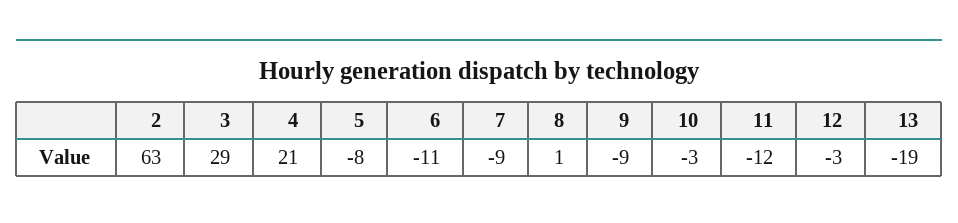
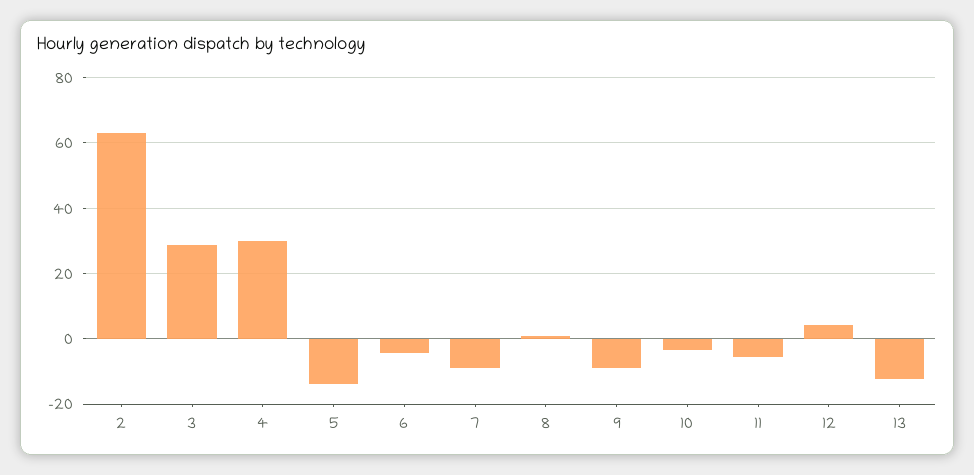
4: 21 -> 30
5: -8 -> -14
6: -11 -> -4
11: -12 -> -6
12: -3 -> 4
13: -19 -> -12

